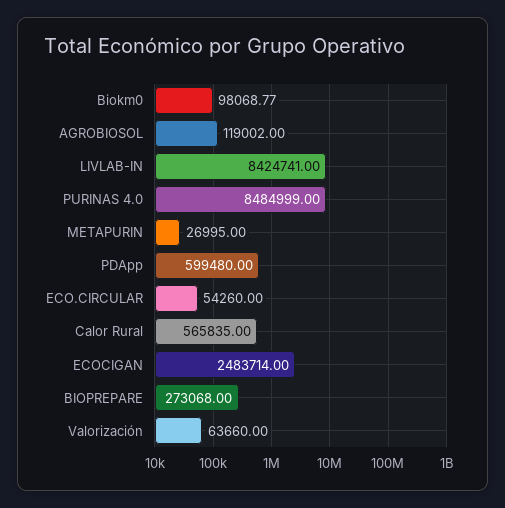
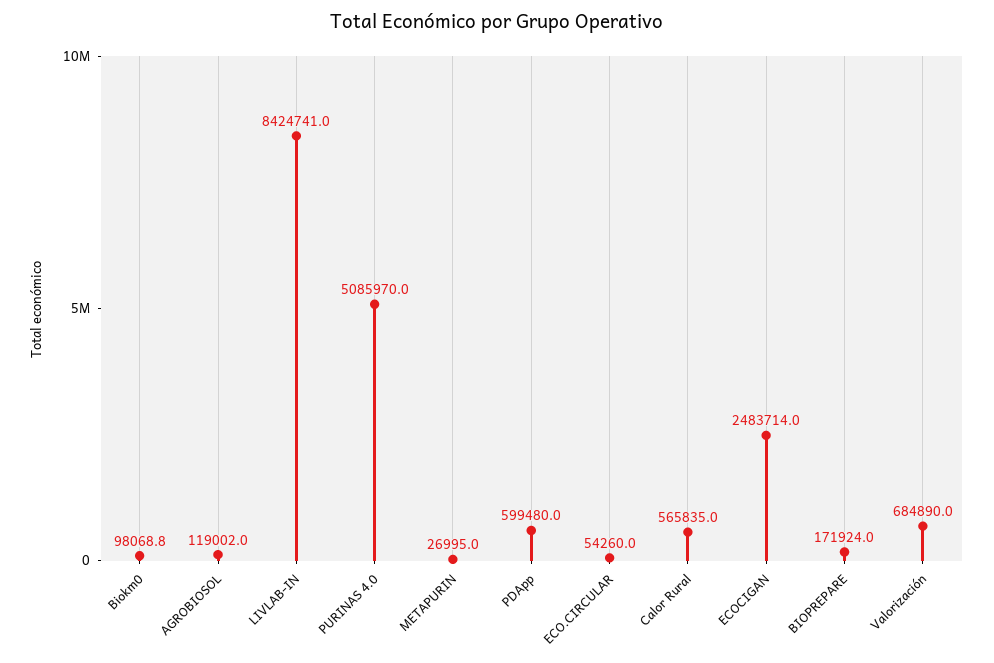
PURINAS 4.0: 8484999 -> 5085970
BIOPREPARE: 273068 -> 171924
Valorización: 63660 -> 684890

